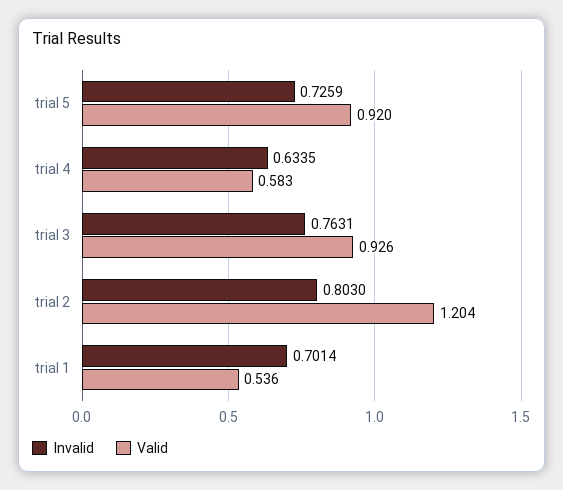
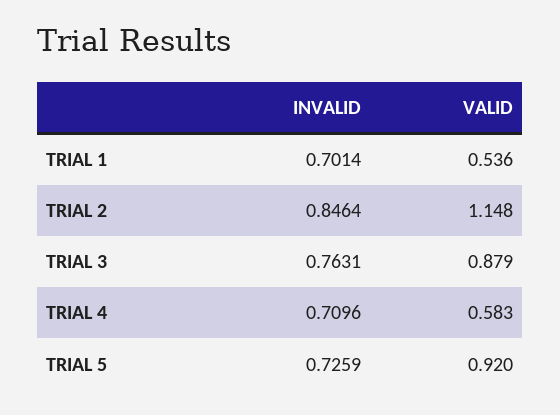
Invalid, trial 4: 0.6335 -> 0.7096
Valid, trial 3: 0.926 -> 0.879
Invalid, trial 2: 0.803 -> 0.8464
Valid, trial 2: 1.204 -> 1.148

